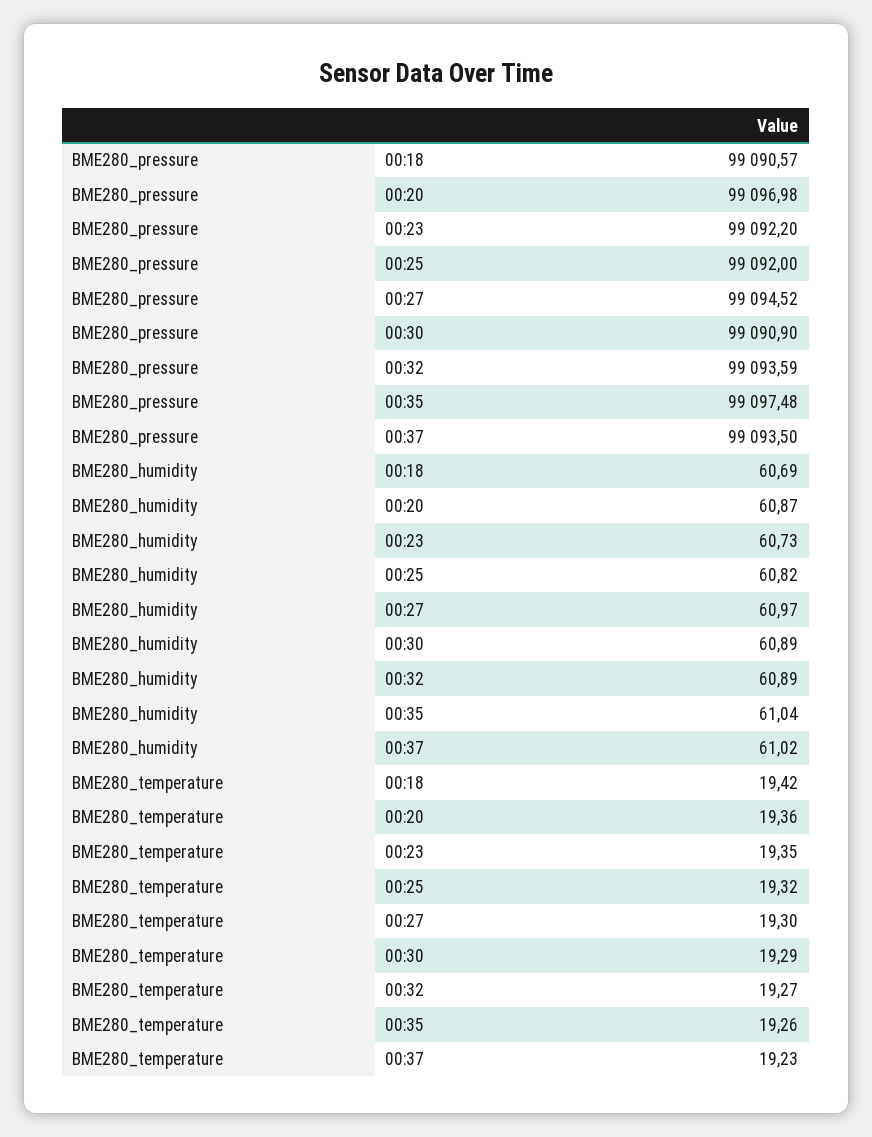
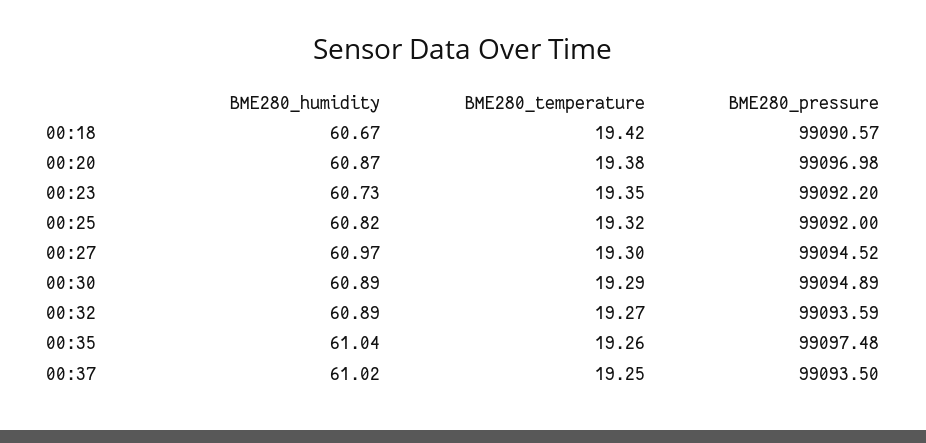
BME280_pressure, 00:30: 99090.9 -> 99094.89
BME280_humidity, 00:18: 60.69 -> 60.67
BME280_temperature, 00:20: 19.36 -> 19.38
BME280_temperature, 00:37: 19.23 -> 19.25

